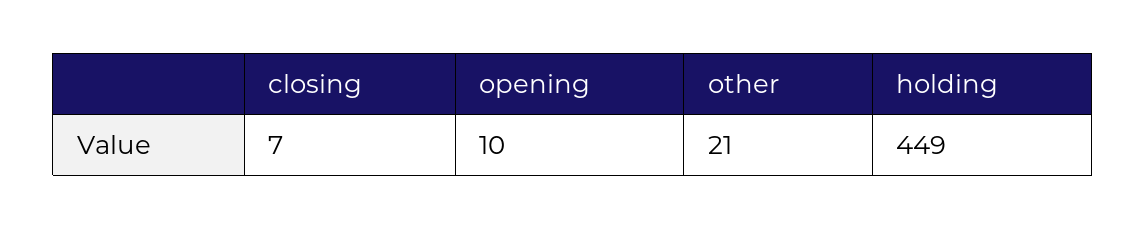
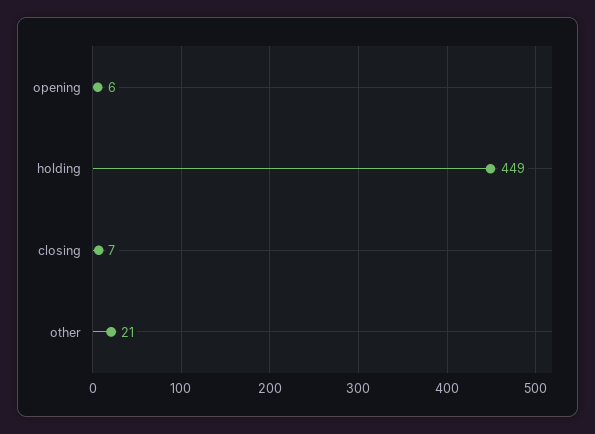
opening: 10 -> 6

